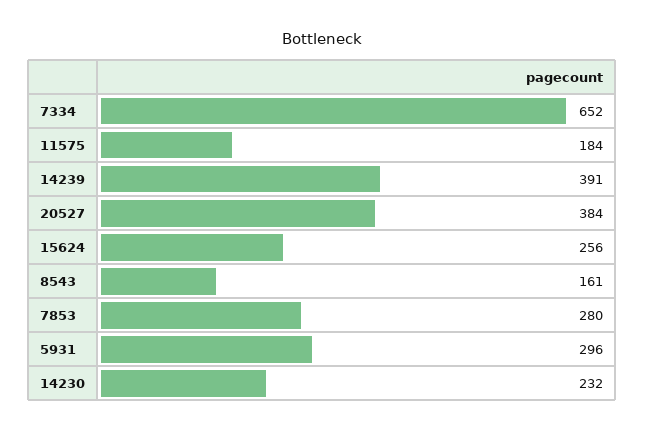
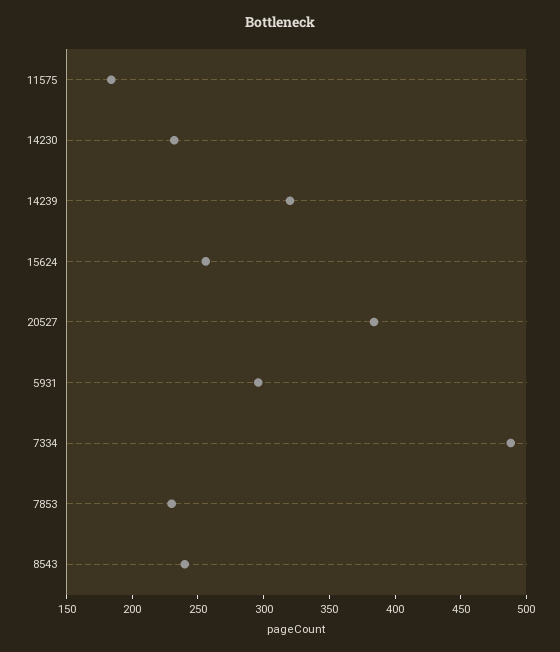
7334: 652 -> 490
14239: 391 -> 320
8543: 161 -> 240
7853: 280 -> 230

